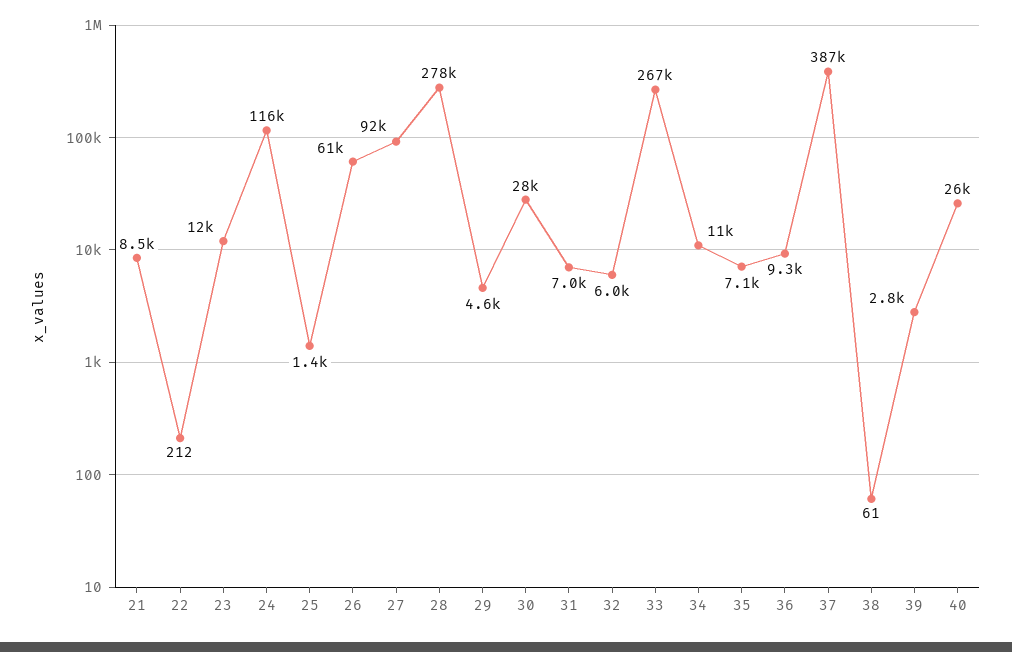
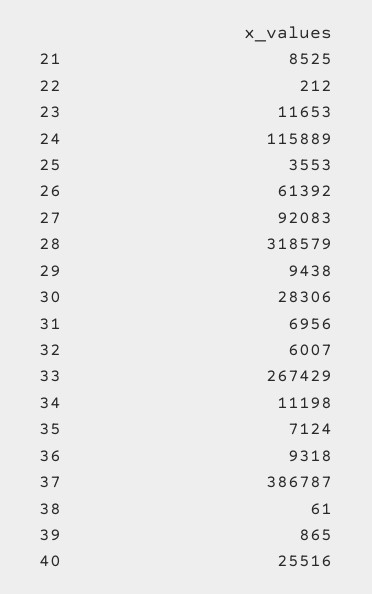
25: 1400 -> 3553
28: 278000 -> 318579
29: 4600 -> 9438
39: 2800 -> 865

